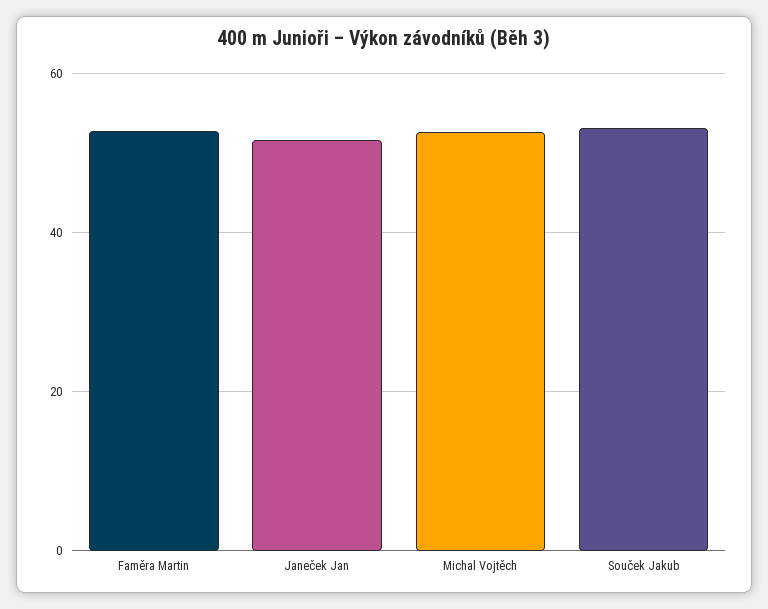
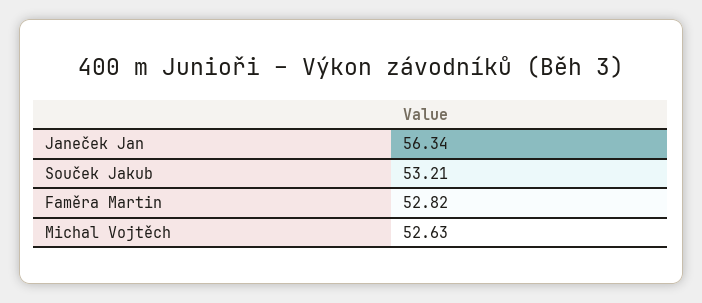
Janeček Jan: 52 -> 56.34

